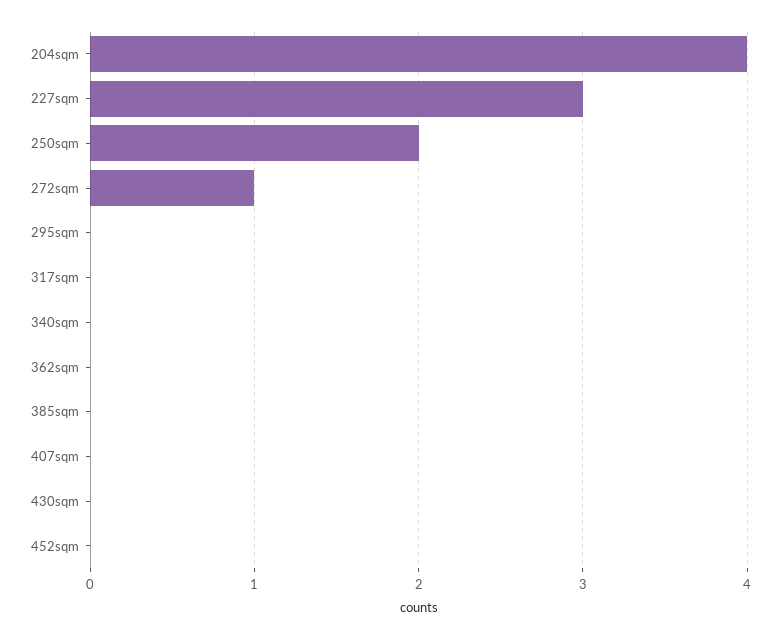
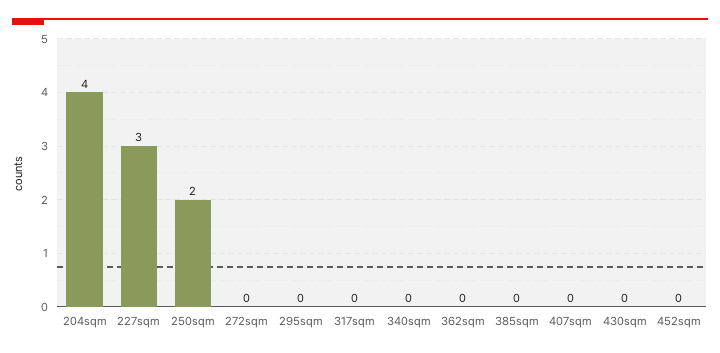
272sqm: 1 -> 0

